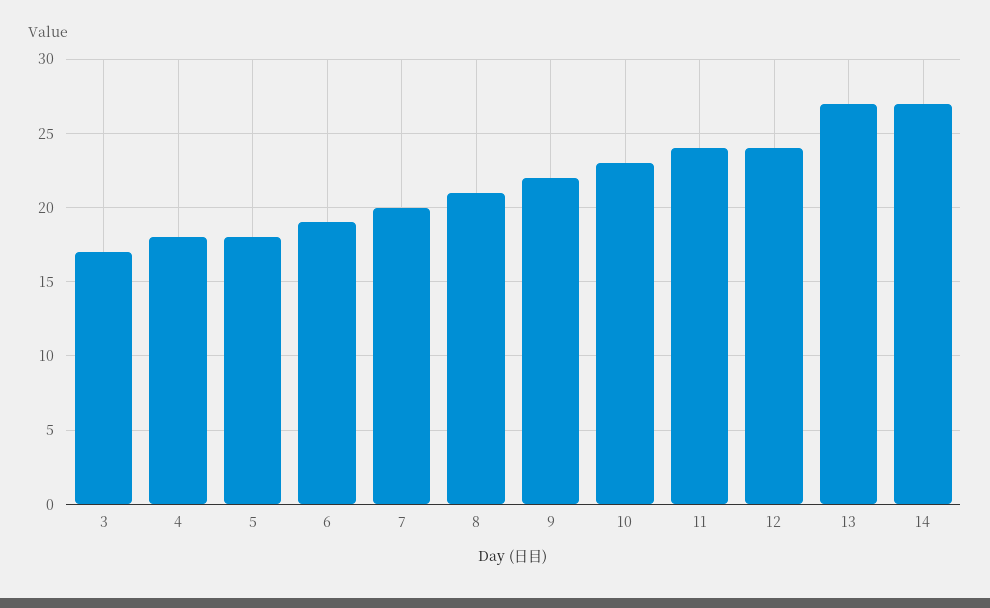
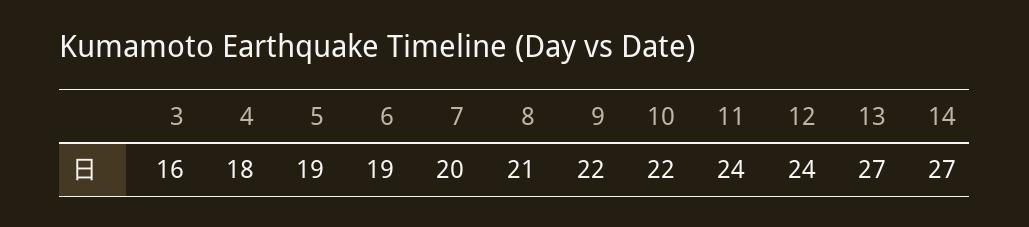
3: 17 -> 16
5: 18 -> 19
10: 23 -> 22

